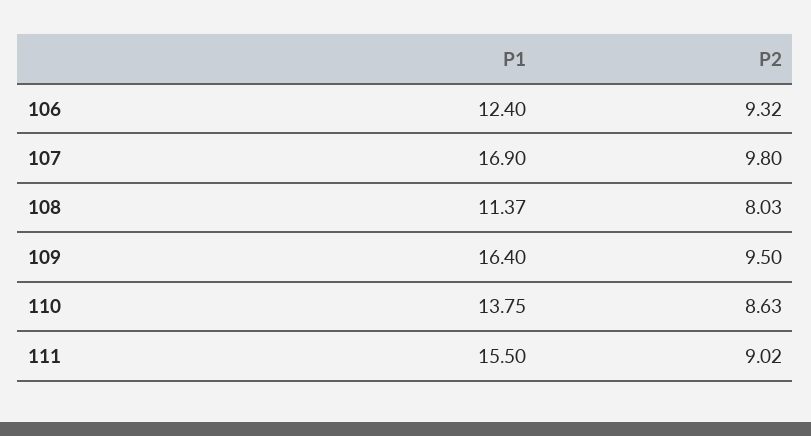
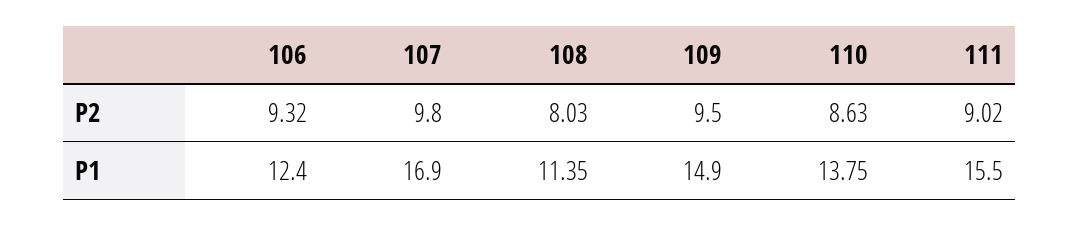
P1, 108: 11.37 -> 11.35
P1, 109: 16.4 -> 14.9

